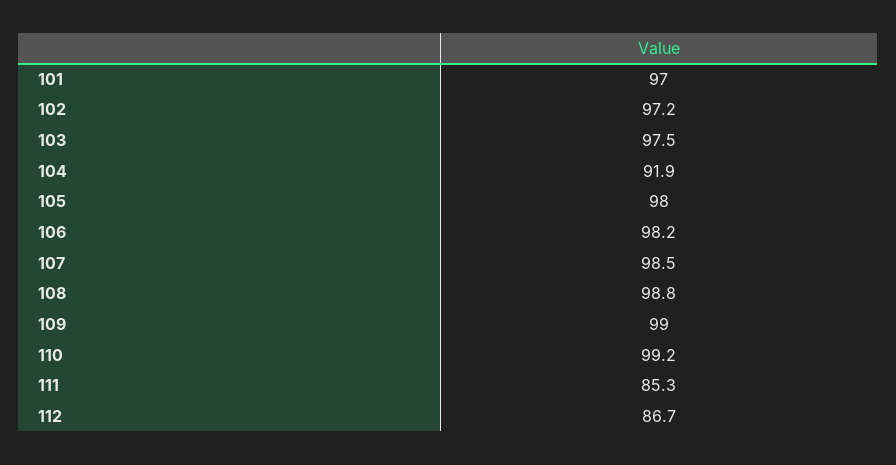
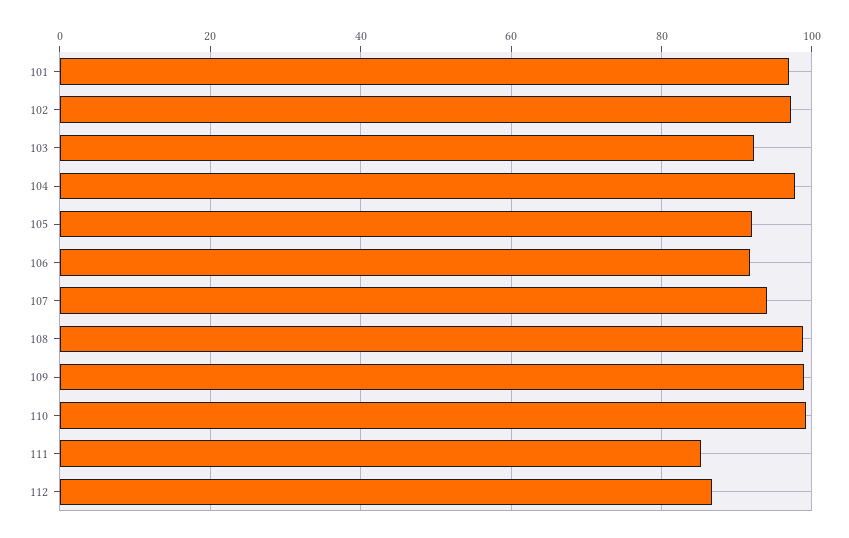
103: 97.5 -> 92
104: 91.9 -> 98
105: 98 -> 92
106: 98.2 -> 92
107: 98.5 -> 94

